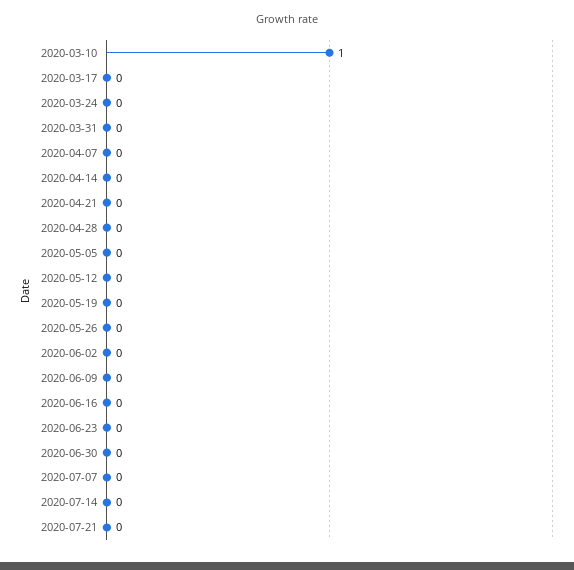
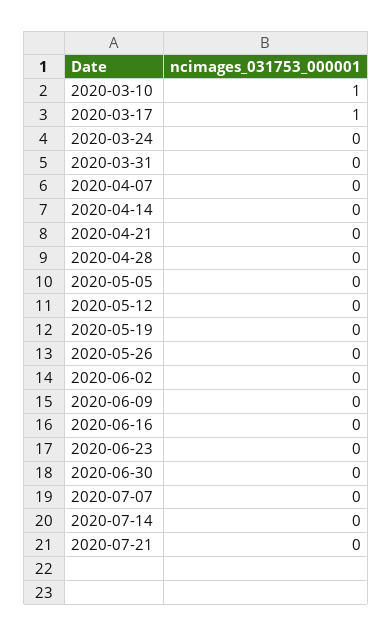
2020-03-17: 0 -> 1

